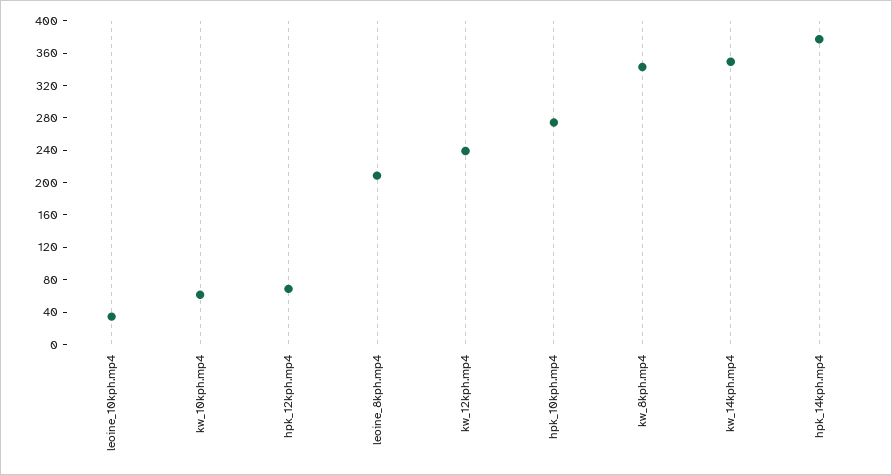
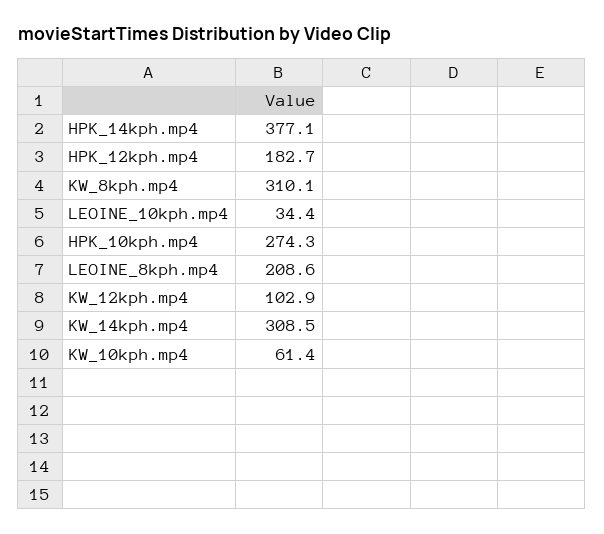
hpk_12kph.mp4: 70 -> 182.7
kw_12kph.mp4: 240 -> 102.9
kw_8kph.mp4: 340 -> 310.1
kw_14kph.mp4: 350 -> 308.5

